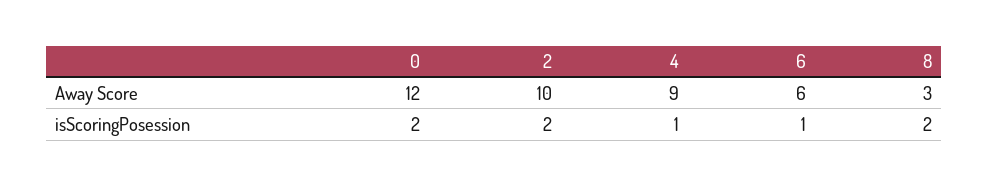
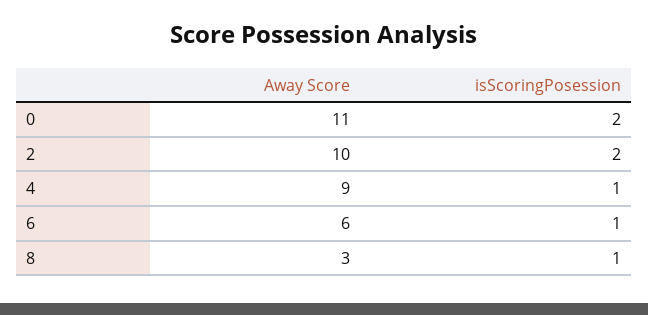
0, Away Score: 12 -> 11
8, isScoringPosession: 2 -> 1

